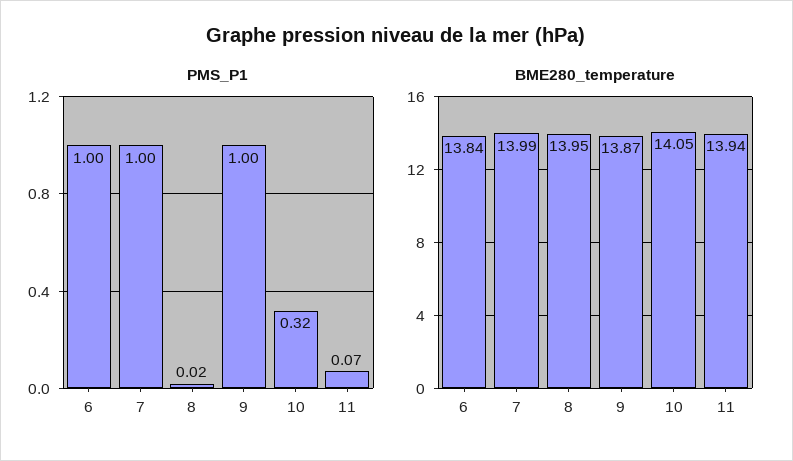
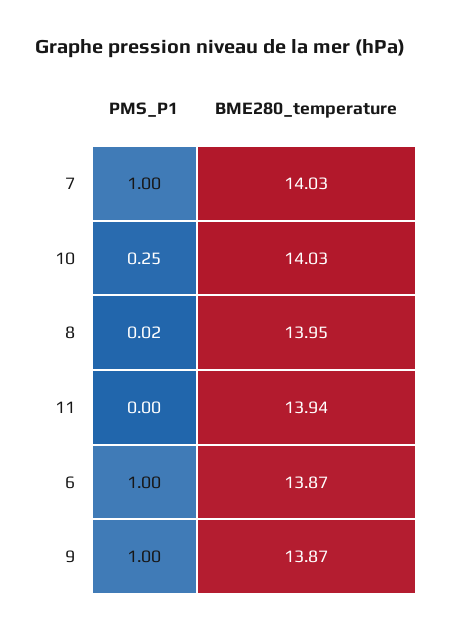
PMS_P1, 10: 0.32 -> 0.25
PMS_P1, 11: 0.07 -> 0
BME280_temperature, 6: 13.84 -> 13.87
BME280_temperature, 7: 13.99 -> 14.03
BME280_temperature, 10: 14.05 -> 14.03

